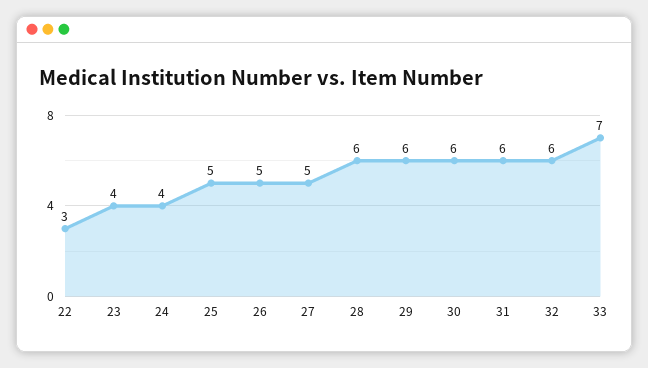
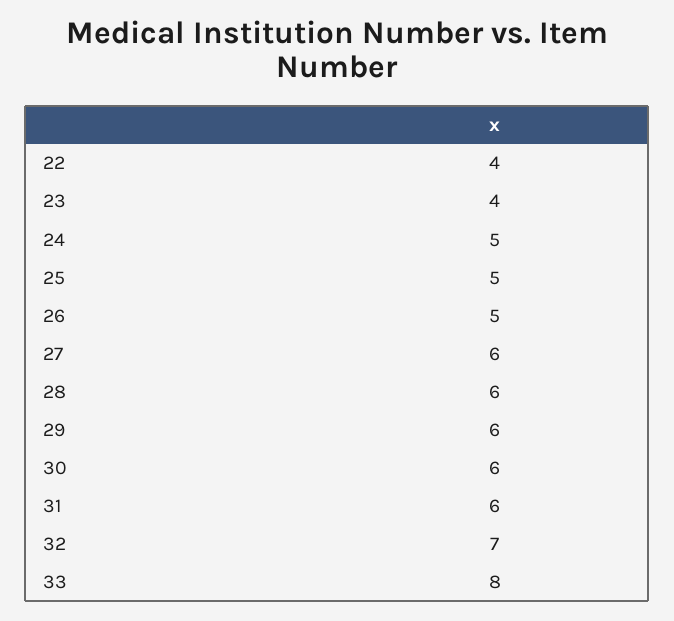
22: 3 -> 4
24: 4 -> 5
27: 5 -> 6
32: 6 -> 7
33: 7 -> 8

